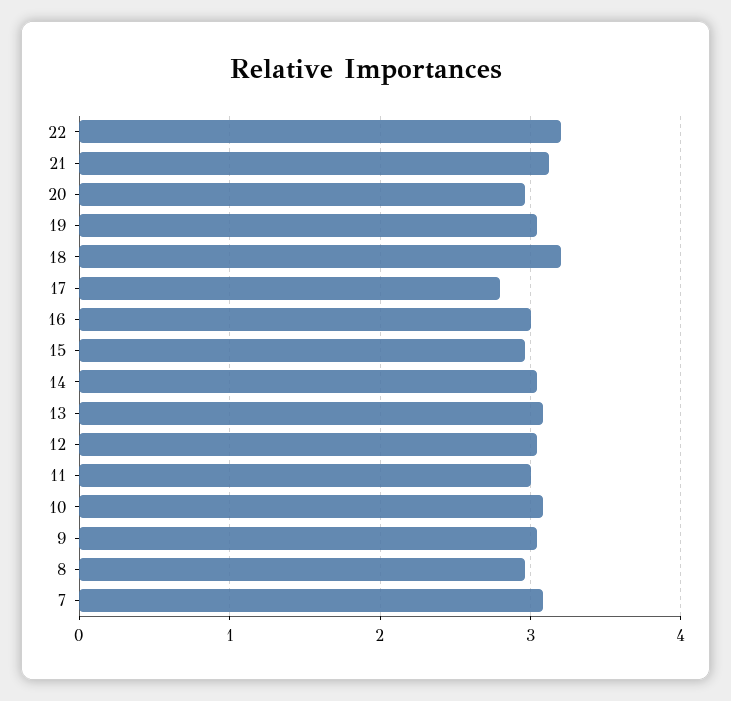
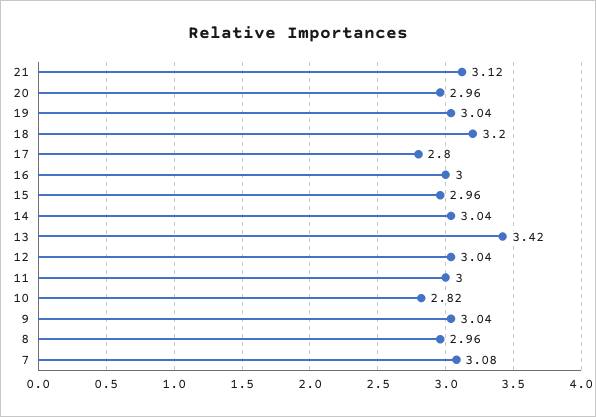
22: 3.2 -> none
13: 3.1 -> 3.42
10: 3.1 -> 2.82

